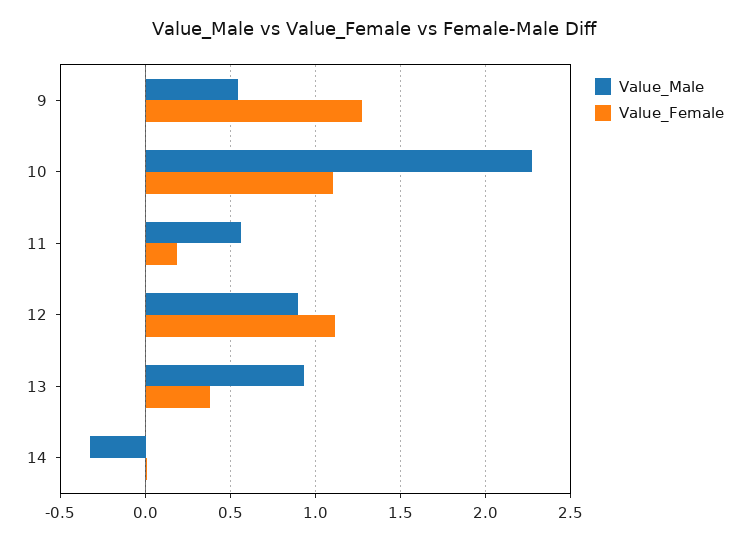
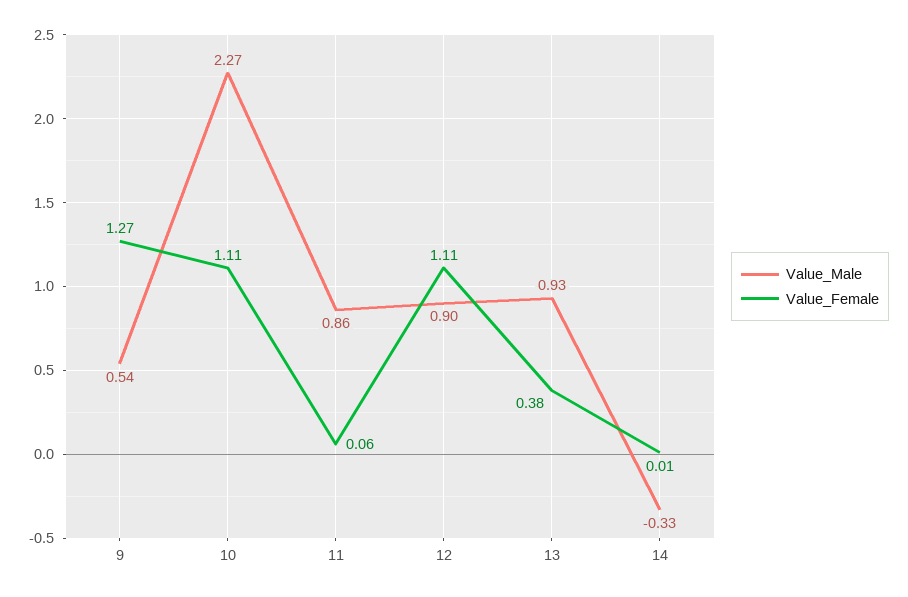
Value_Male, 11: 0.55 -> 0.86
Value_Female, 11: 0.2 -> 0.06

